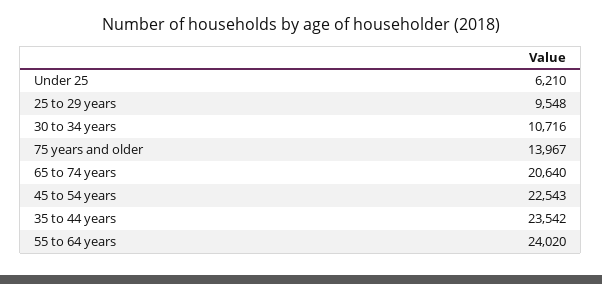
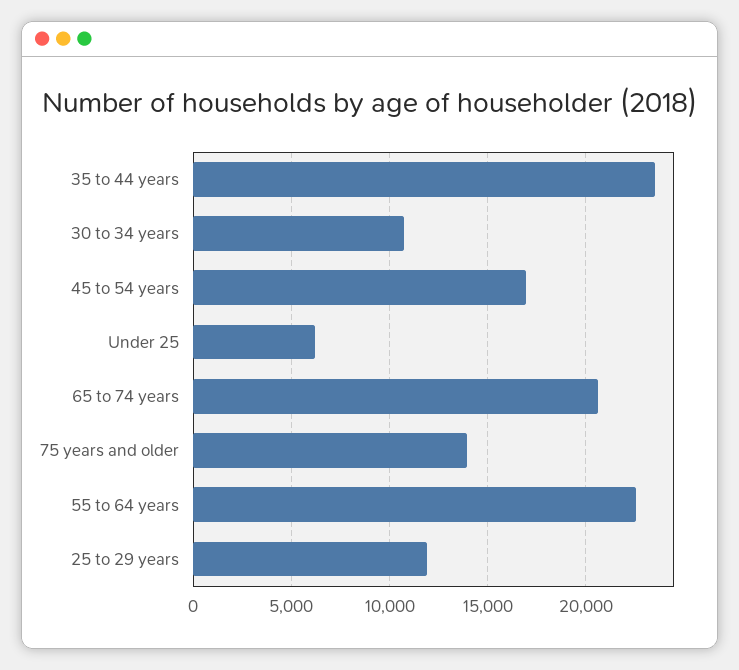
25 to 29 years: 9548 -> 12000
45 to 54 years: 22543 -> 17000
55 to 64 years: 24020 -> 22500

